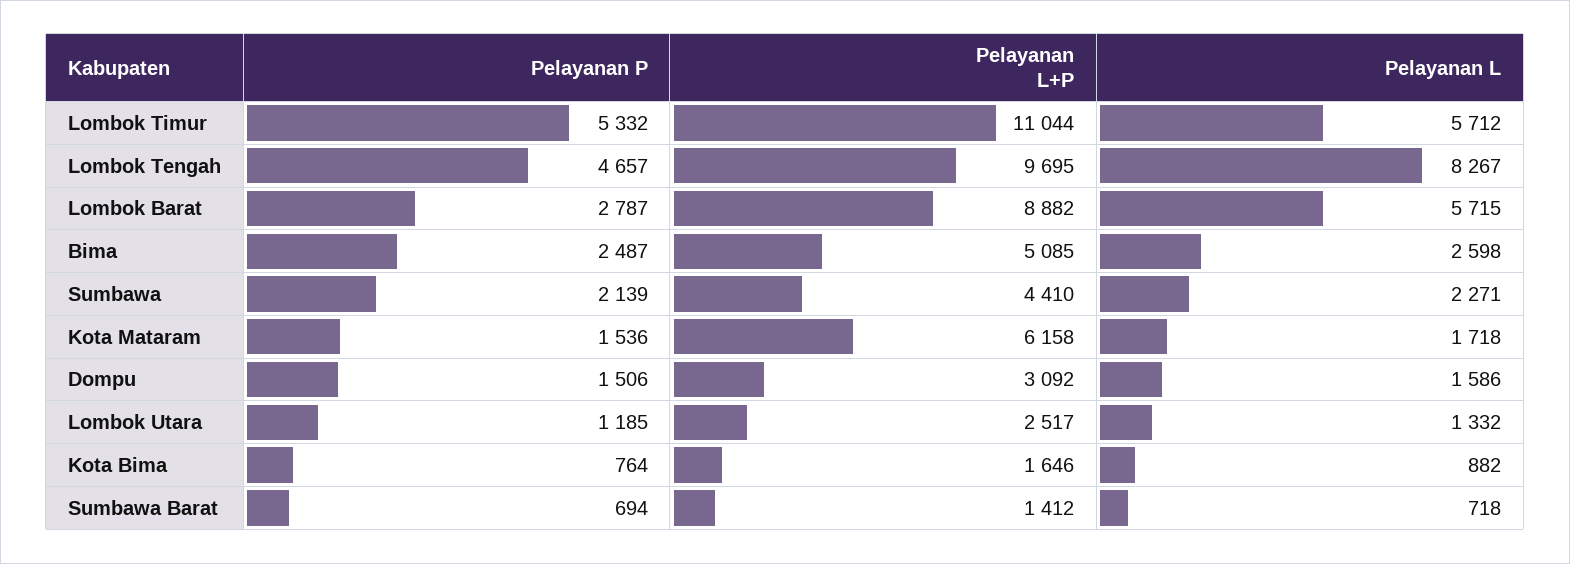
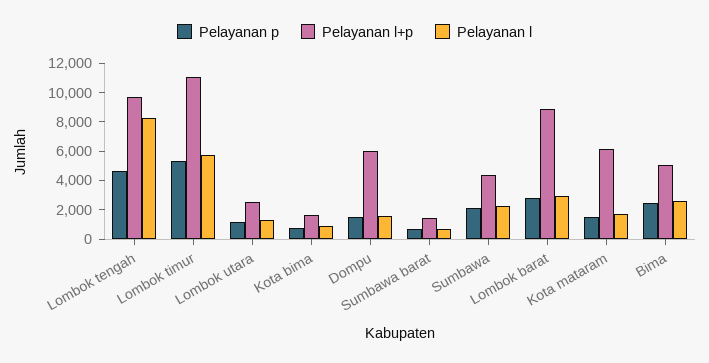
Pelayanan L, Lombok Barat: 5715 -> 3000
Pelayanan L+P, Dompu: 3092 -> 6000

